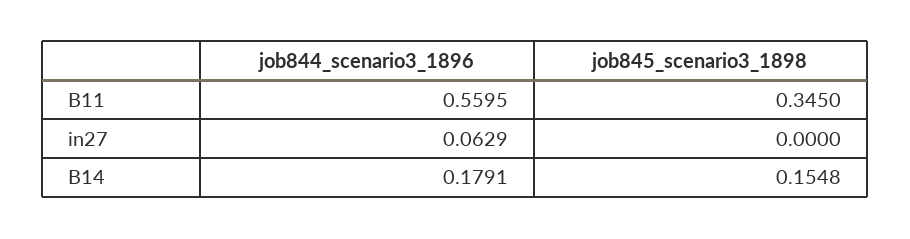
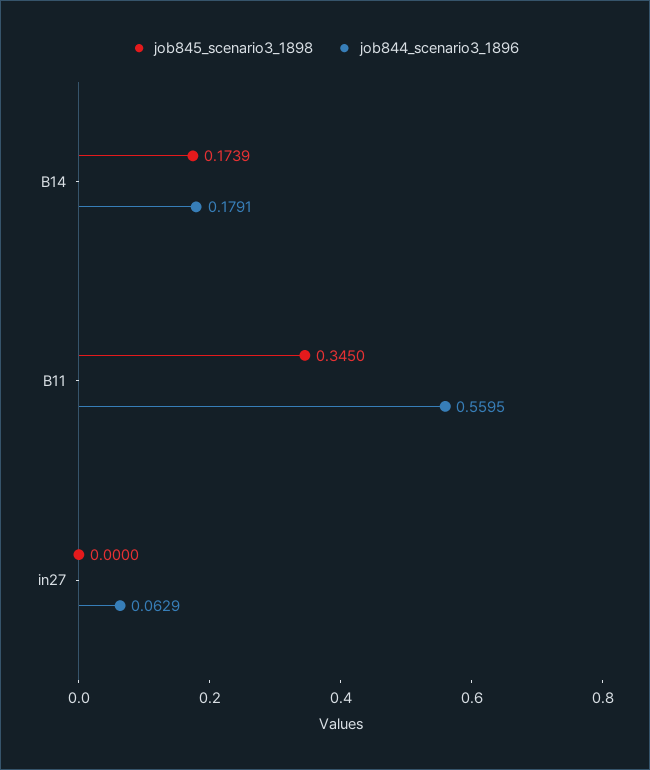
job845_scenario3_1898, B14: 0.1548 -> 0.1739

